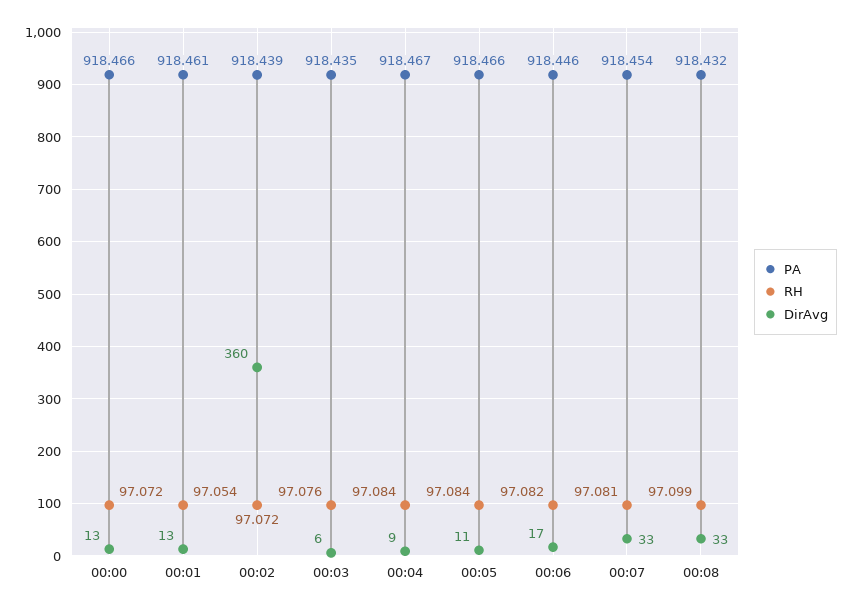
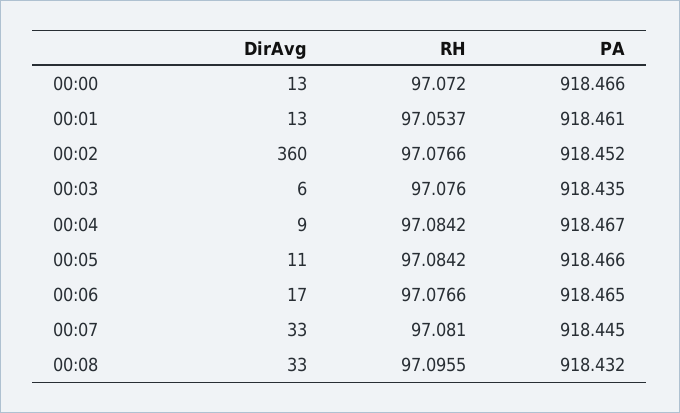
PA, 00:02: 918.439 -> 918.452
RH, 00:02: 97.072 -> 97.0766
PA, 00:06: 918.446 -> 918.465
RH, 00:06: 97.082 -> 97.0766
PA, 00:07: 918.454 -> 918.445
RH, 00:08: 97.099 -> 97.0955

